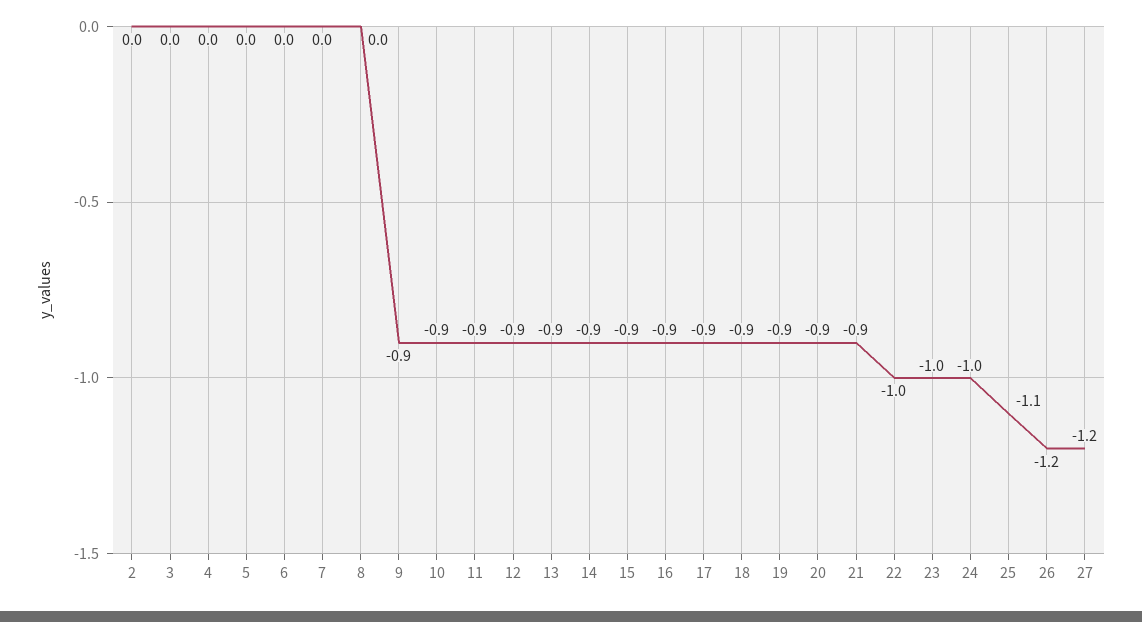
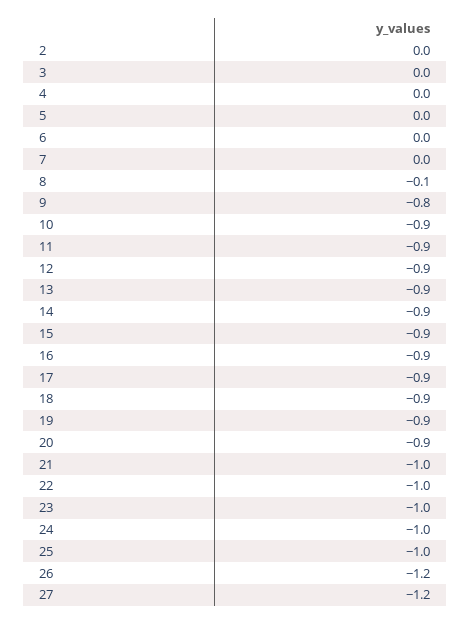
8: 0 -> -0.1
9: -0.9 -> -0.8
21: -0.9 -> -1
25: -1.1 -> -1

